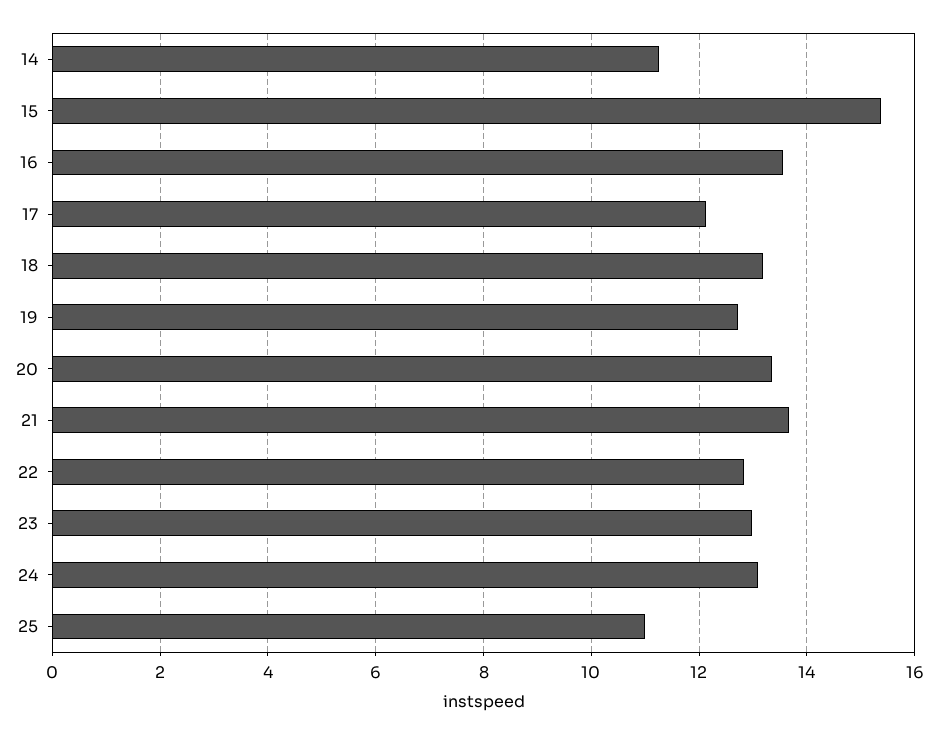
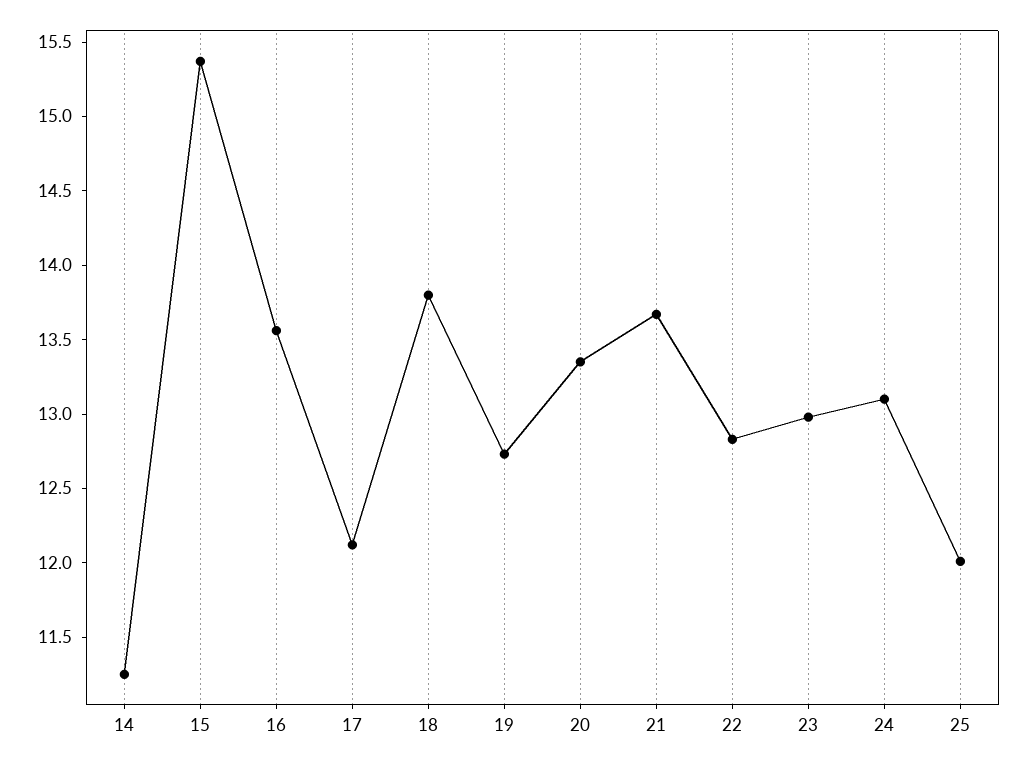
18: 13.2 -> 13.8
25: 11 -> 12

